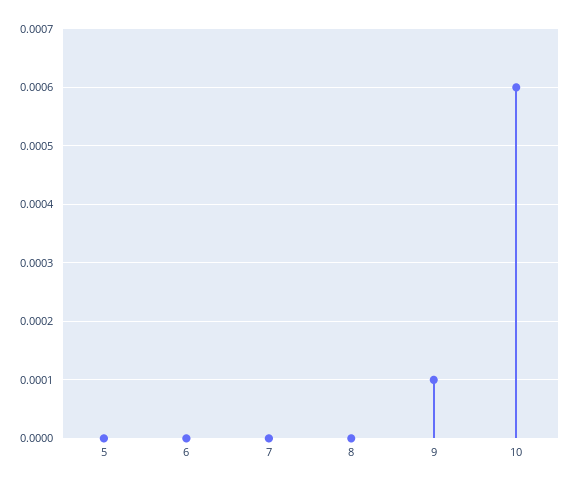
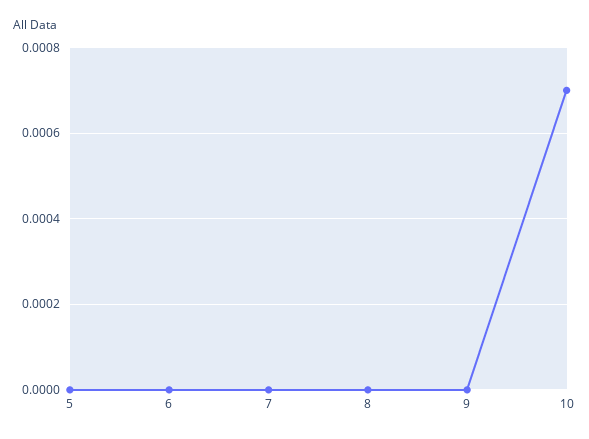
9: 0.0001 -> 0
10: 0.0006 -> 0.0007

